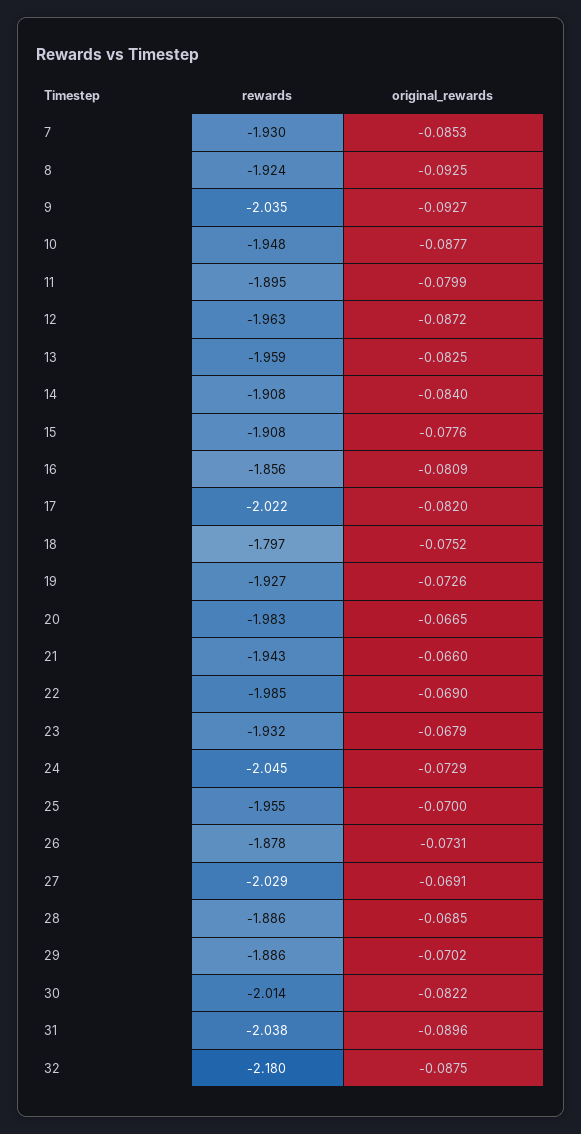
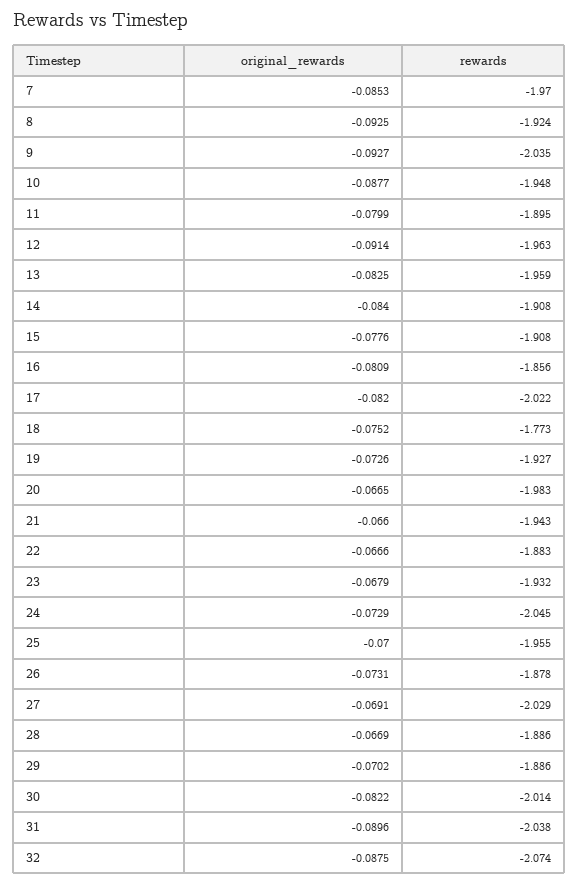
rewards, 7: -1.93 -> -1.97
original_rewards, 12: -0.0872 -> -0.0914
rewards, 18: -1.797 -> -1.773
rewards, 22: -1.985 -> -1.883
original_rewards, 22: -0.069 -> -0.0666
original_rewards, 28: -0.0685 -> -0.0669
rewards, 32: -2.18 -> -2.074

